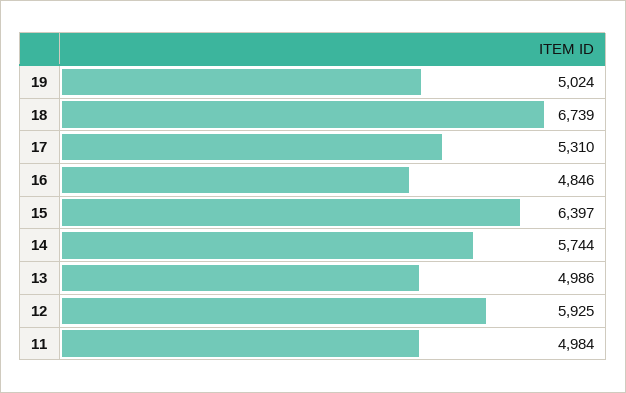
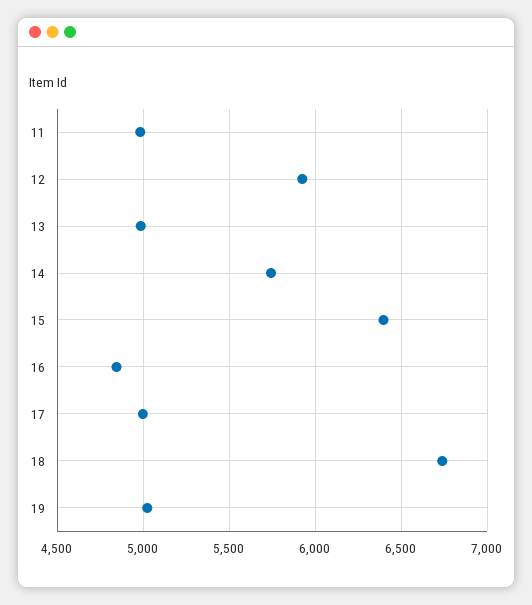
17: 5310 -> 5000

